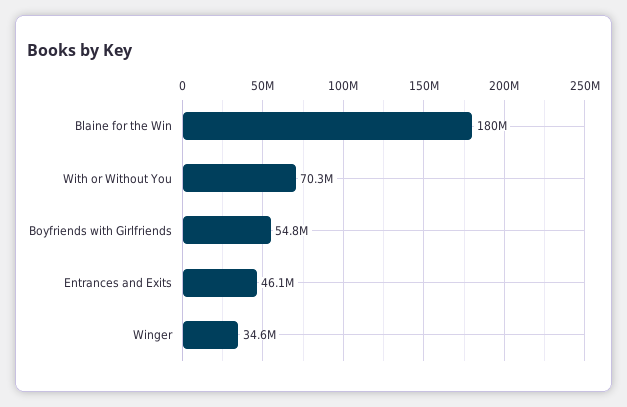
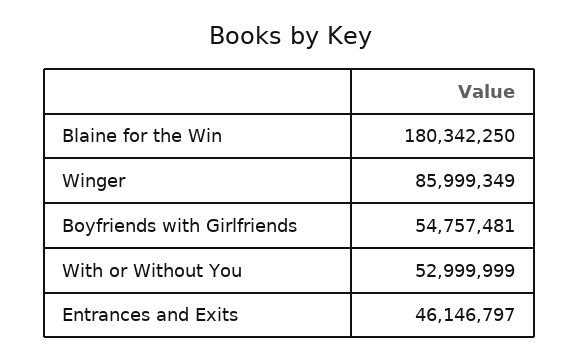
With or Without You: 70300000 -> 52999999
Winger: 34600000 -> 85999349

